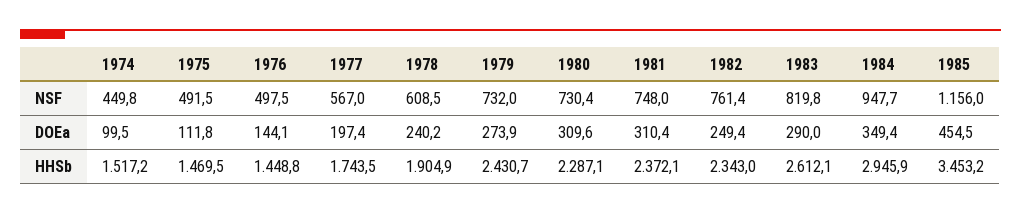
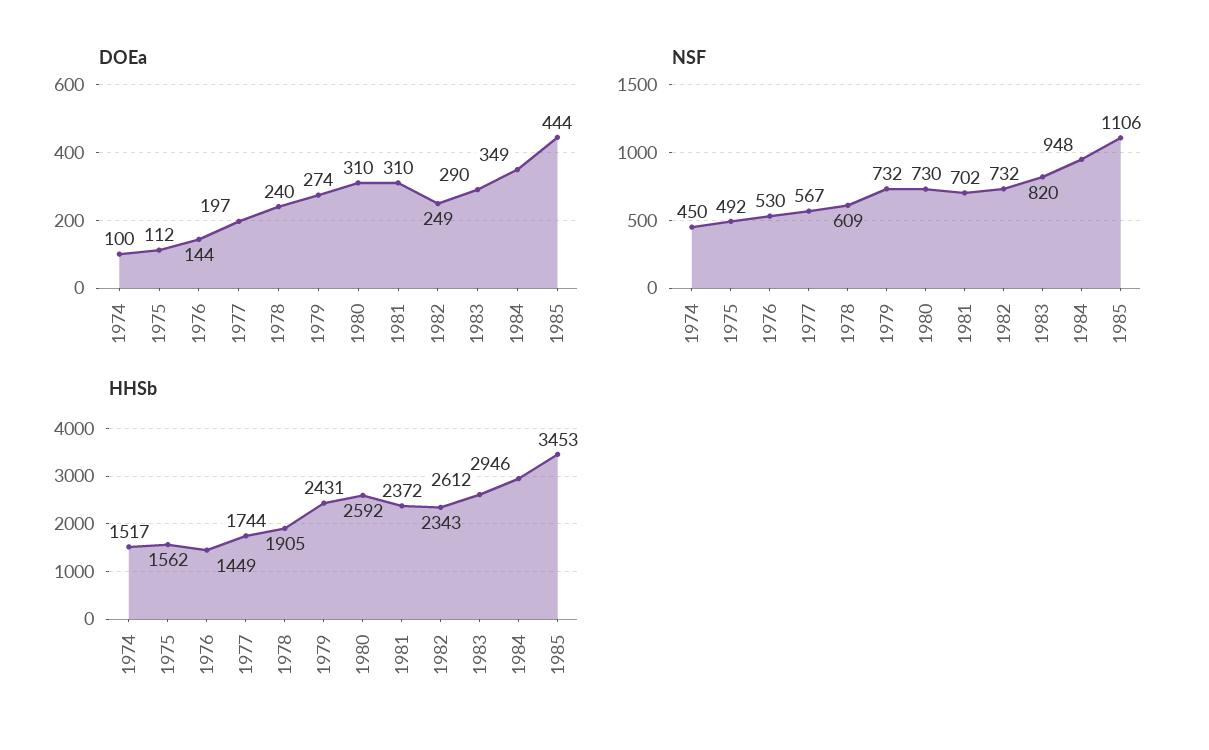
NSF, 1976: 497.5 -> 530
NSF, 1981: 748 -> 702
NSF, 1982: 761.4 -> 732
NSF, 1985: 1156 -> 1106
DOEa, 1985: 454.5 -> 444
HHSb, 1975: 1469.5 -> 1562
HHSb, 1980: 2287.1 -> 2592

